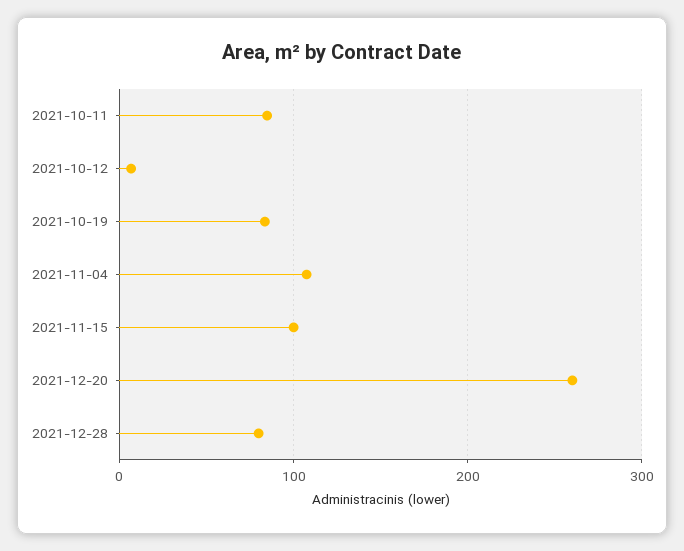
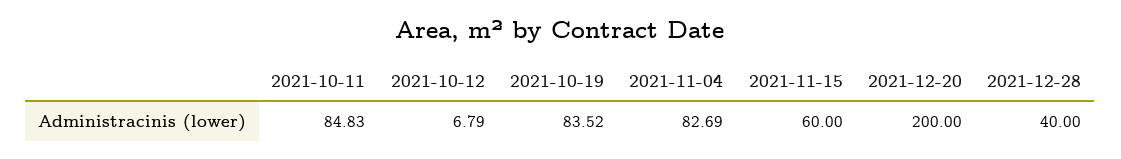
2021-11-04: 110 -> 82.69
2021-11-15: 100 -> 60
2021-12-20: 260 -> 200
2021-12-28: 80 -> 40

